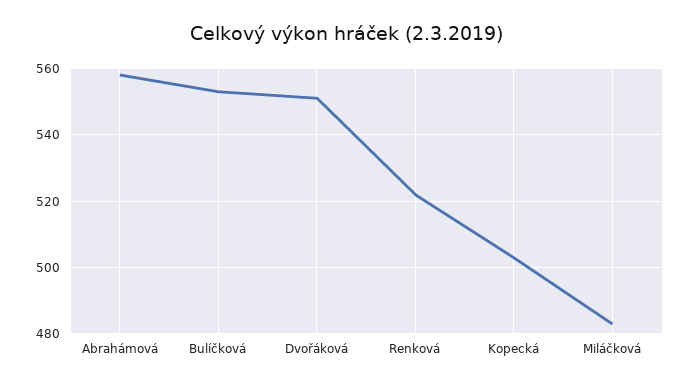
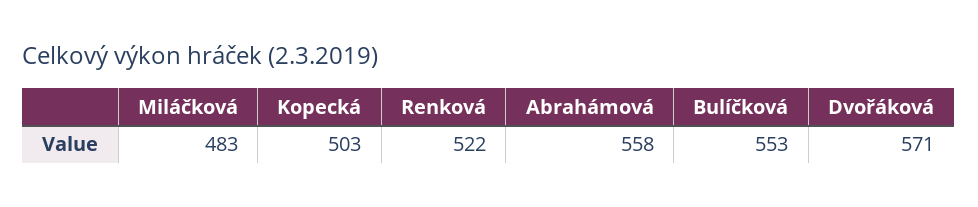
Dvořáková: 550 -> 571

